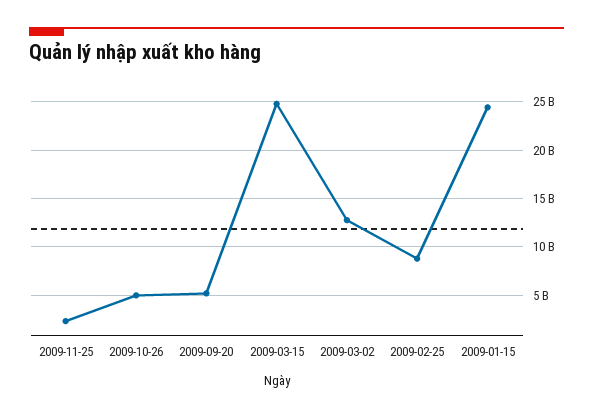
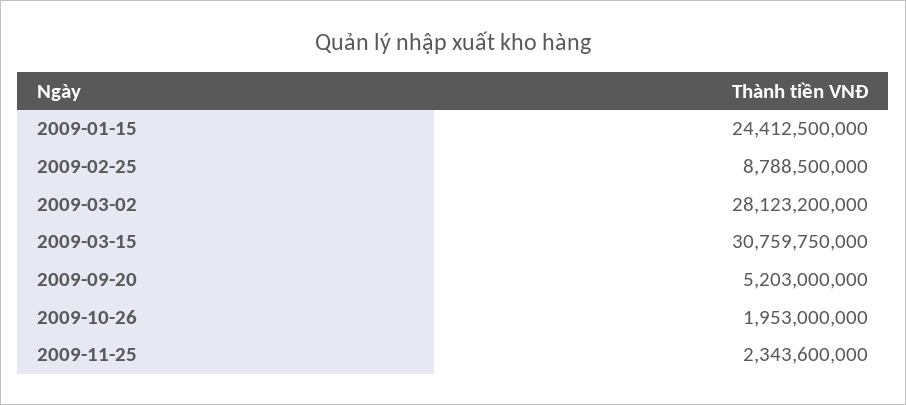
2009-10-26: 5000000000 -> 1953000000
2009-03-15: 25000000000 -> 30759750000
2009-03-02: 13000000000 -> 28123200000

